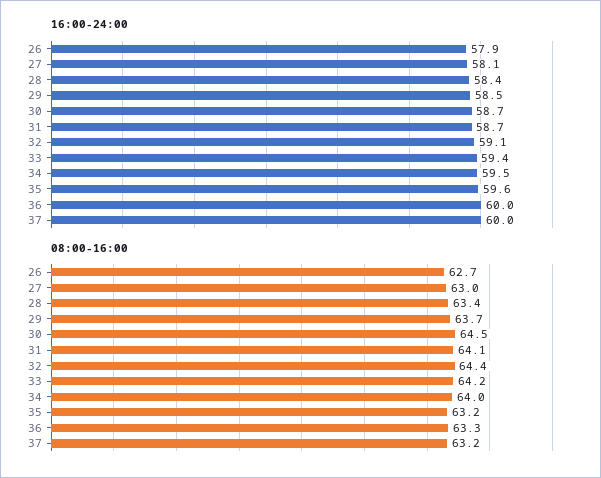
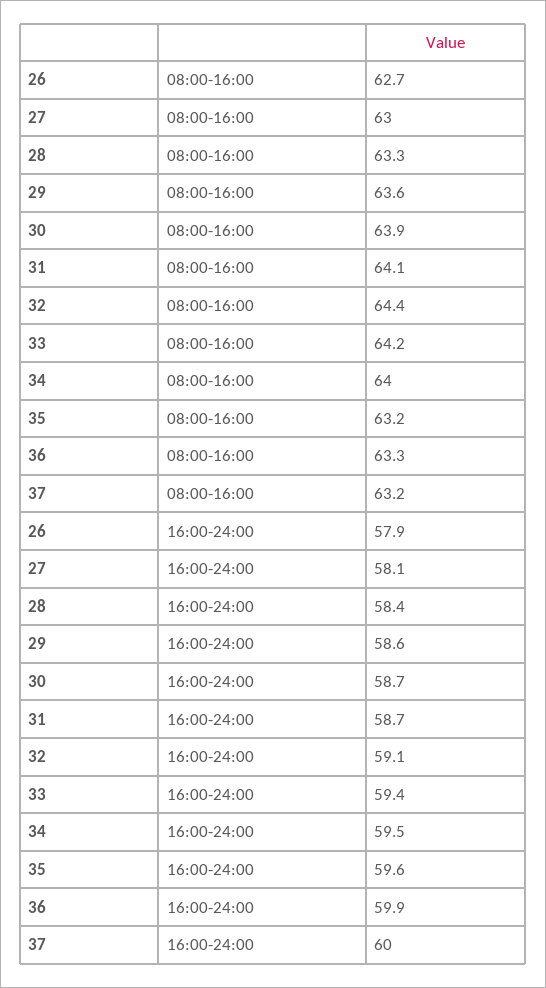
16:00-24:00, 29: 58.5 -> 58.6
16:00-24:00, 36: 60 -> 59.9
08:00-16:00, 28: 63.4 -> 63.3
08:00-16:00, 29: 63.7 -> 63.6
08:00-16:00, 30: 64.5 -> 63.9

